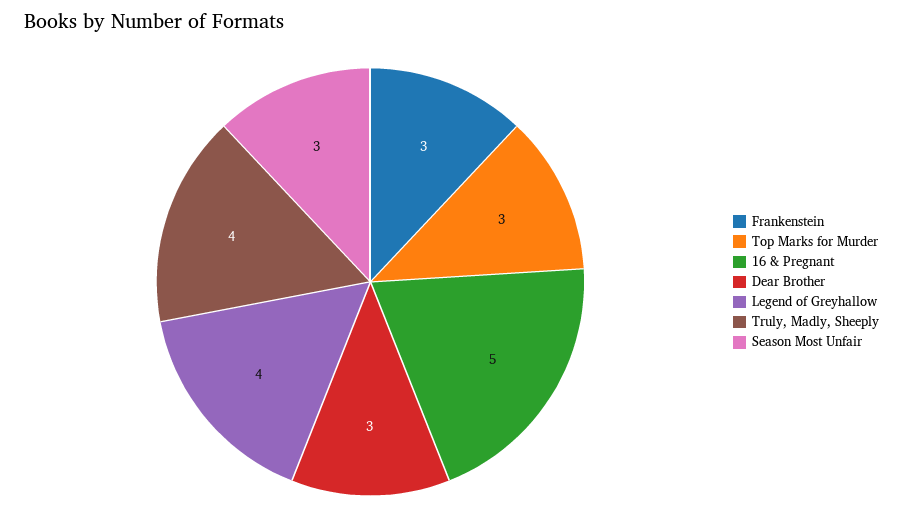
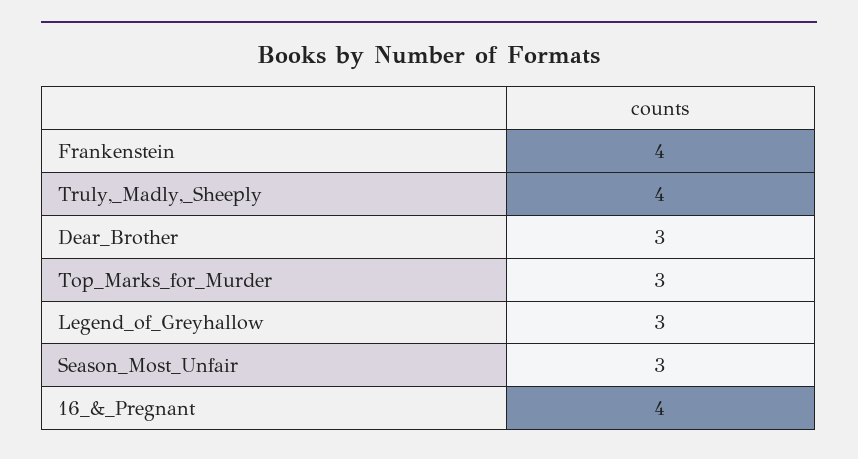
Frankenstein: 3 -> 4
16 & Pregnant: 5 -> 4
Legend of Greyhallow: 4 -> 3

